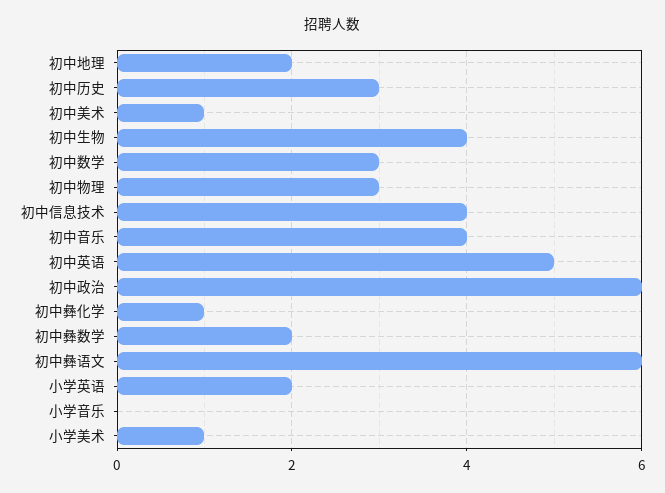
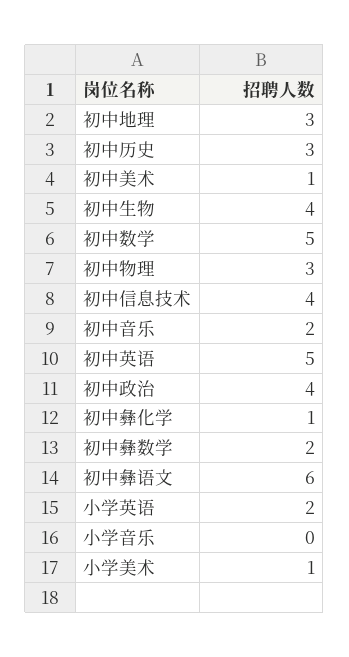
初中地理: 2 -> 3
初中数学: 3 -> 5
初中音乐: 4 -> 2
初中政治: 6 -> 4

